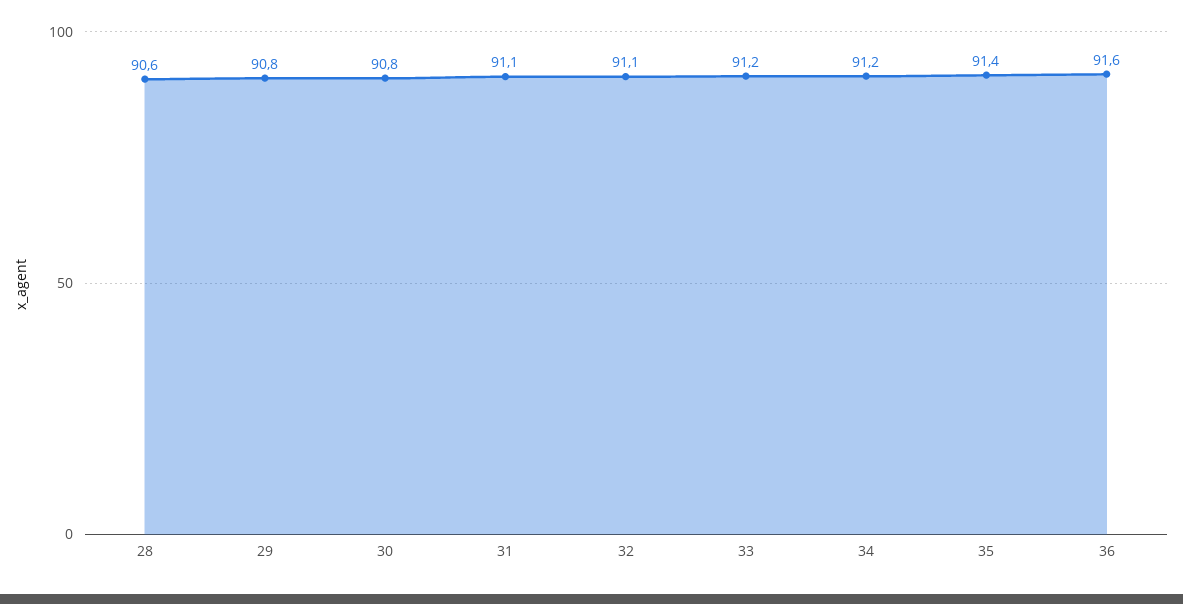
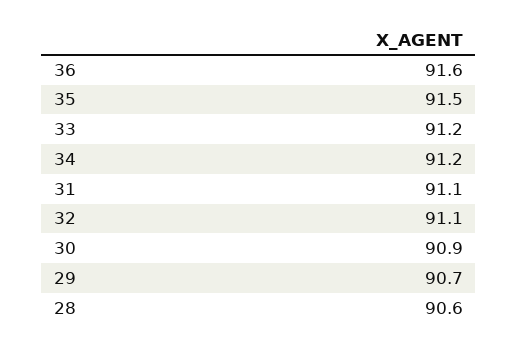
29: 90.8 -> 90.7
30: 90.8 -> 90.9
35: 91.4 -> 91.5

